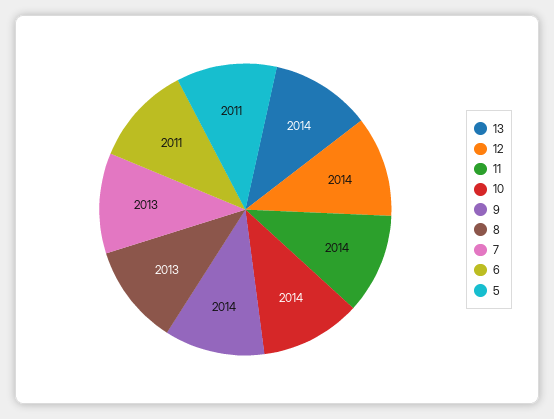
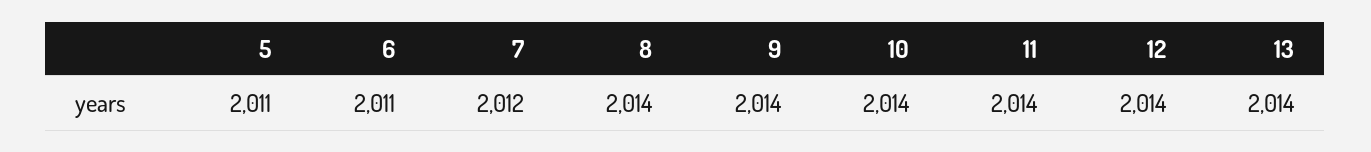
8: 2013 -> 2014
7: 2013 -> 2012

